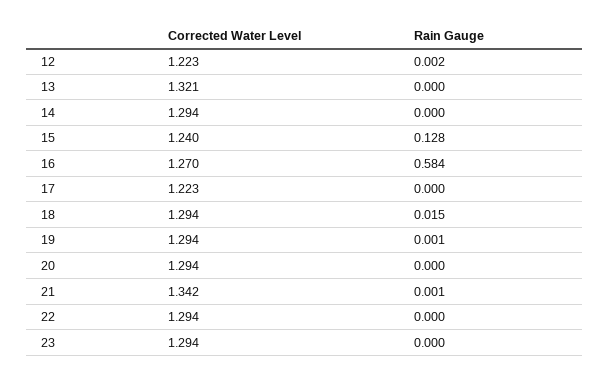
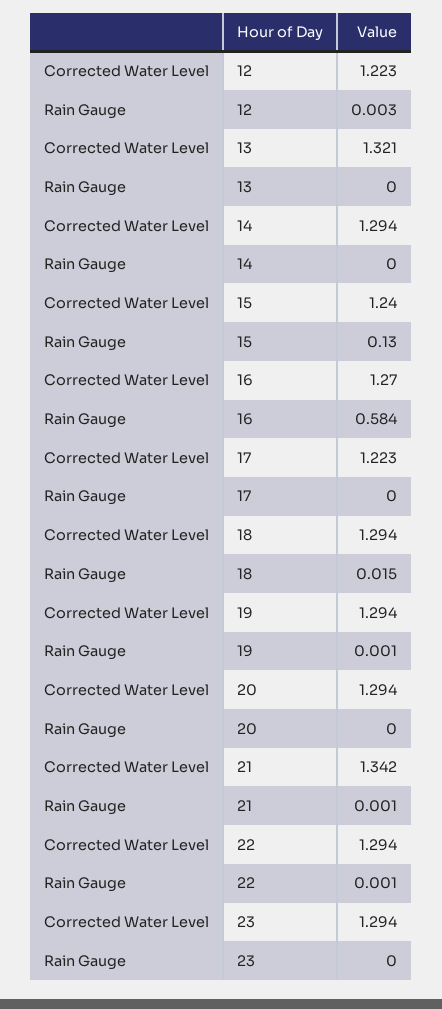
Rain Gauge, 12: 0.002 -> 0.003
Rain Gauge, 15: 0.128 -> 0.13
Rain Gauge, 22: 0 -> 0.001

